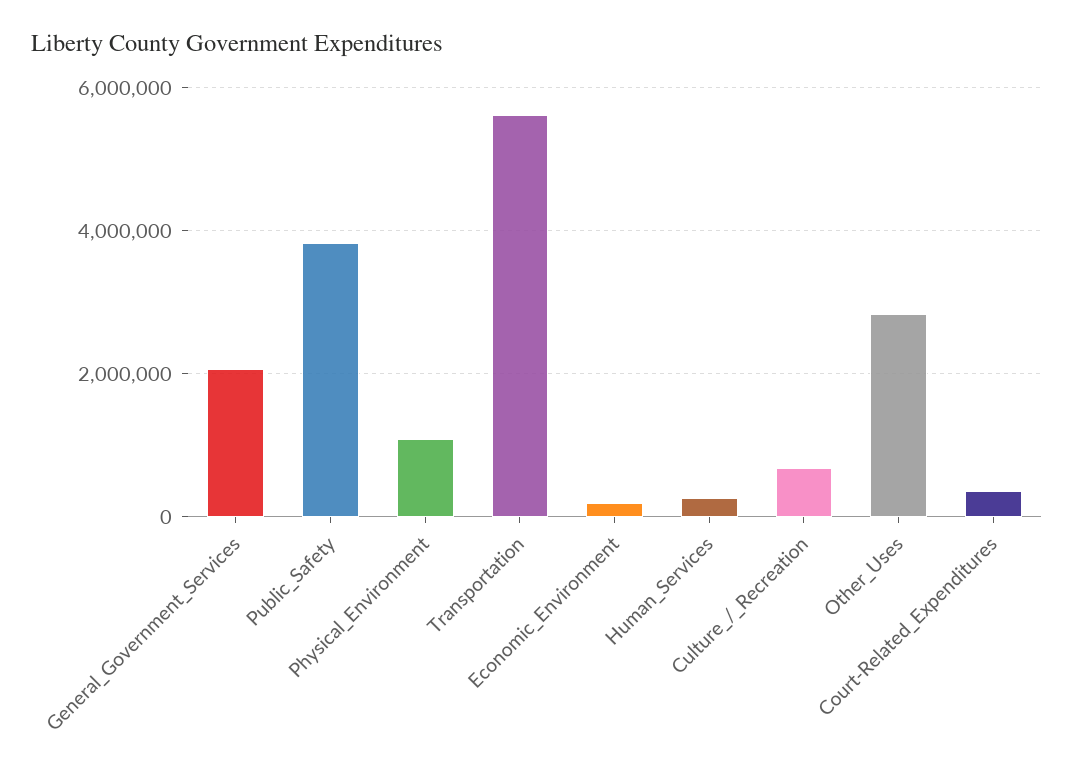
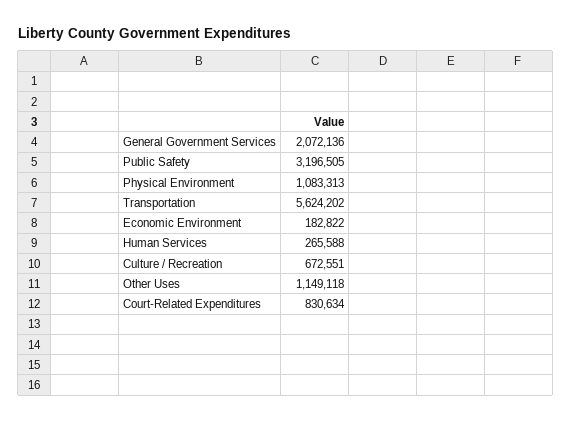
Public_Safety: 3800000 -> 3196505
Other_Uses: 2800000 -> 1149118
Court-Related_Expenditures: 400000 -> 830634

